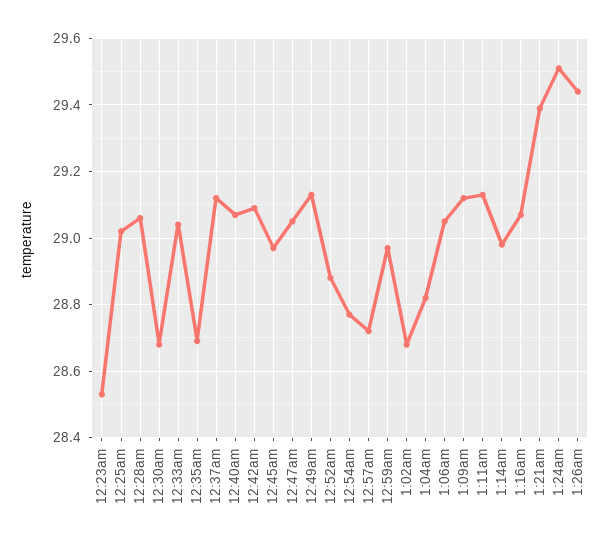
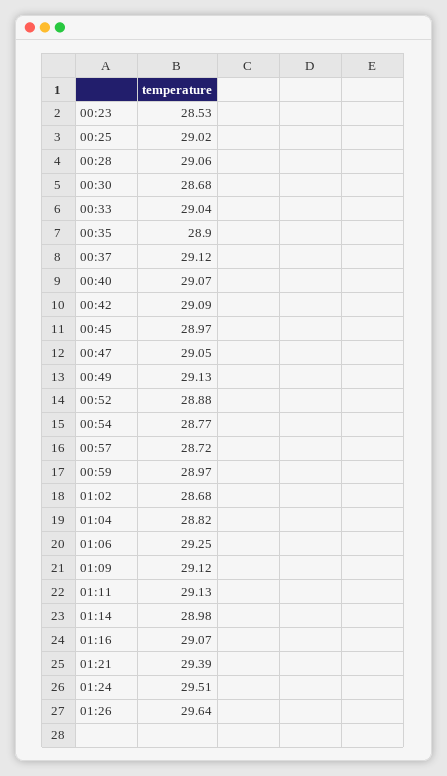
12:35am: 28.7 -> 28.9
1:06am: 29.05 -> 29.25
1:26am: 29.45 -> 29.64

